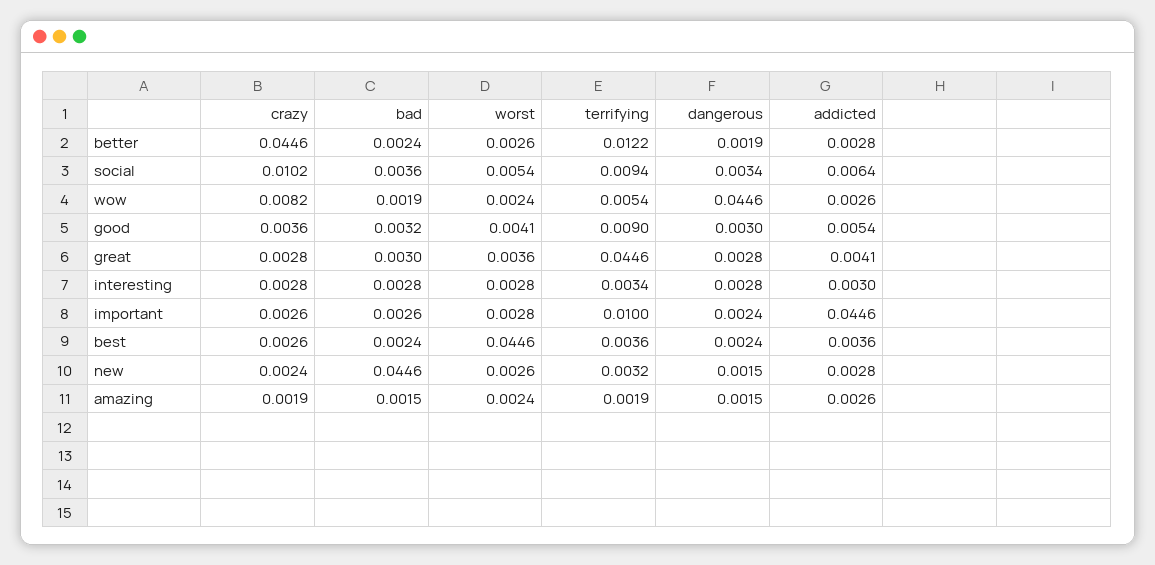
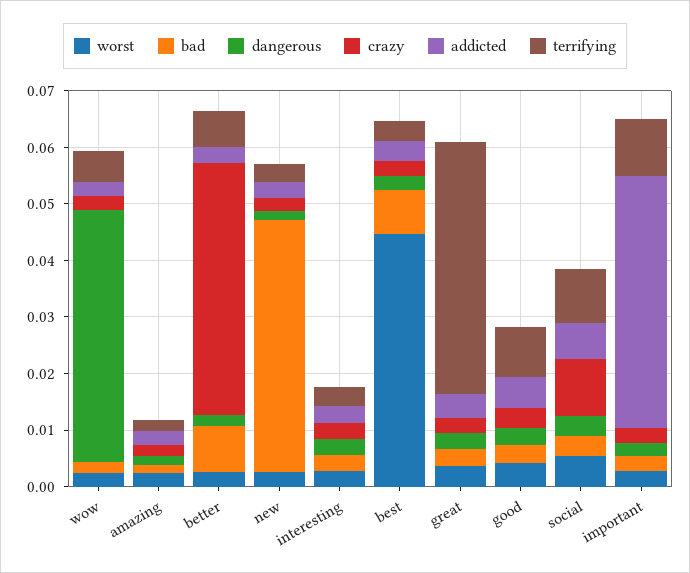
bad, better: 0.0024 -> 0.008
terrifying, better: 0.0122 -> 0.006
crazy, wow: 0.0082 -> 0.002
bad, best: 0.0024 -> 0.008

